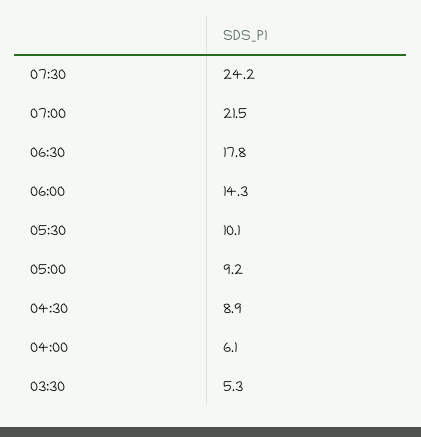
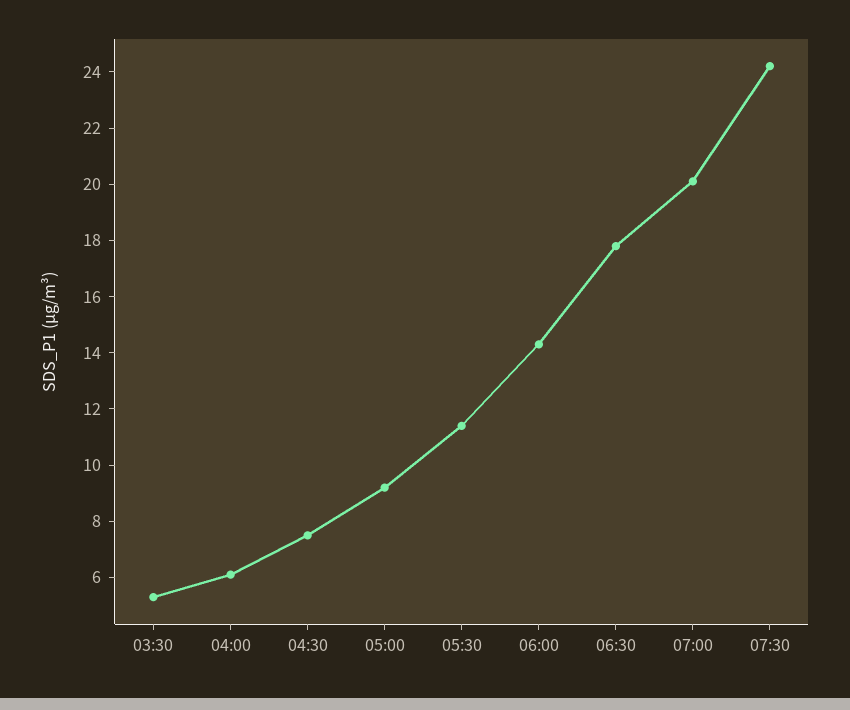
07:00: 21.5 -> 20
05:30: 10.1 -> 11.5
04:30: 8.9 -> 7.5

